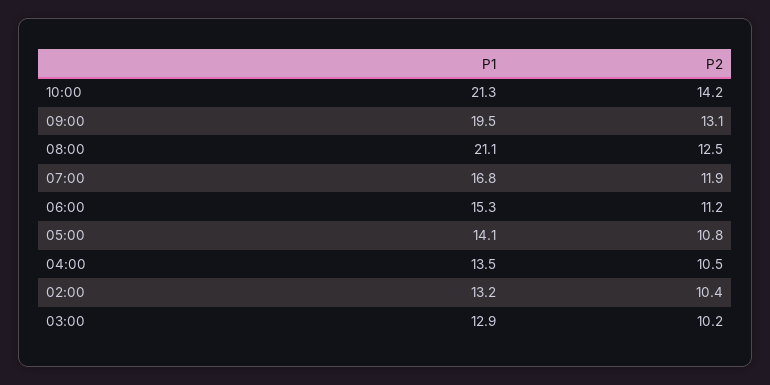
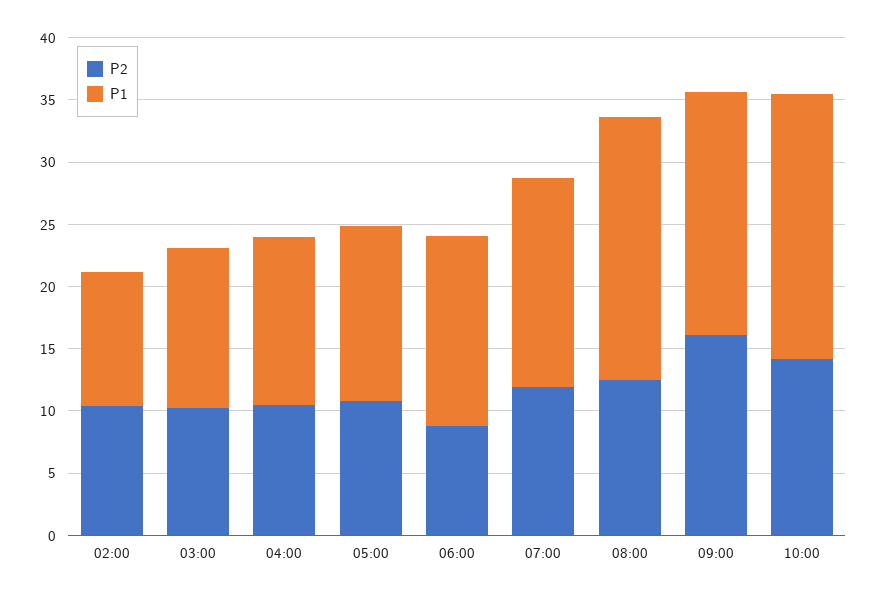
P2, 09:00: 13.1 -> 16
P2, 06:00: 11.2 -> 9
P1, 02:00: 13.2 -> 11

